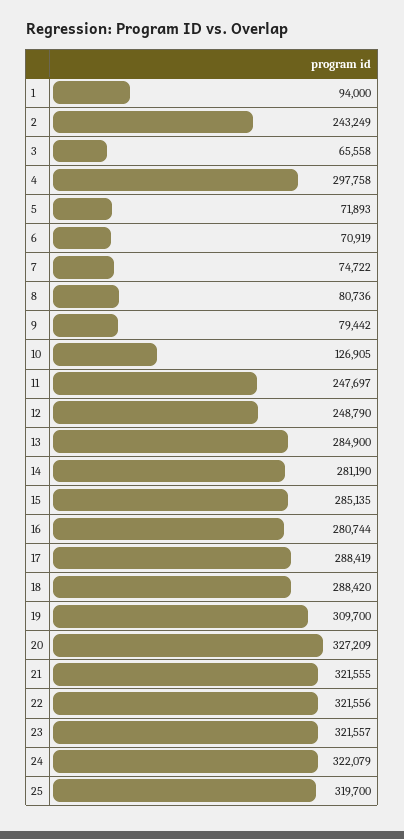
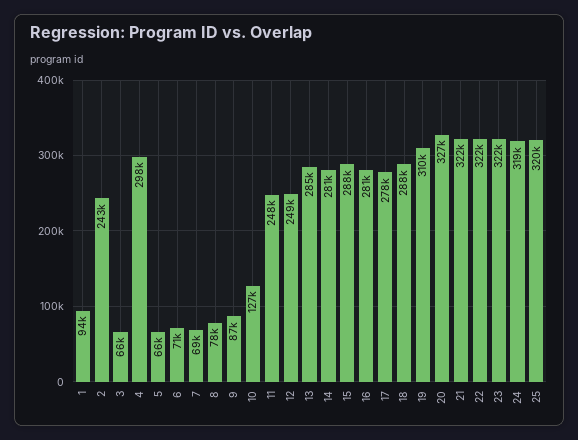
5: 71893 -> 66000
7: 74722 -> 69000
8: 80736 -> 78000
9: 79442 -> 87000
15: 285135 -> 288000
17: 288419 -> 278000
24: 322079 -> 319000

